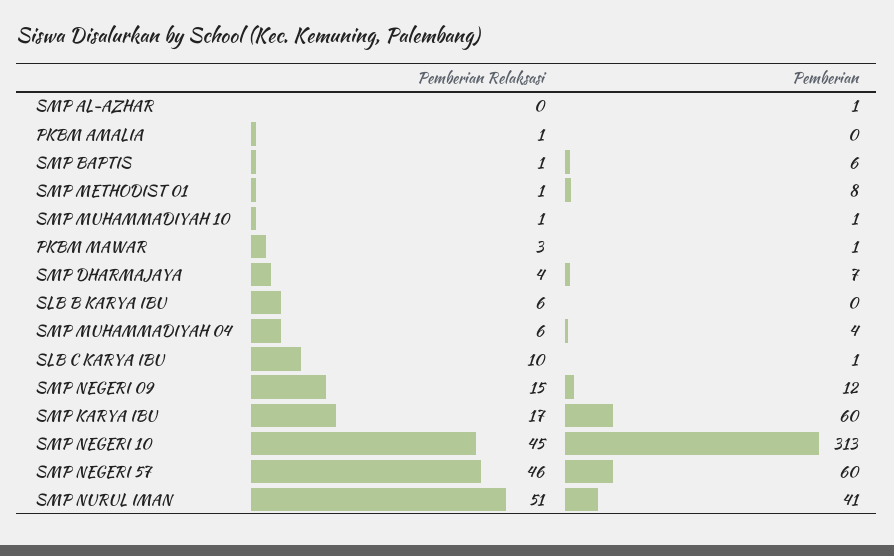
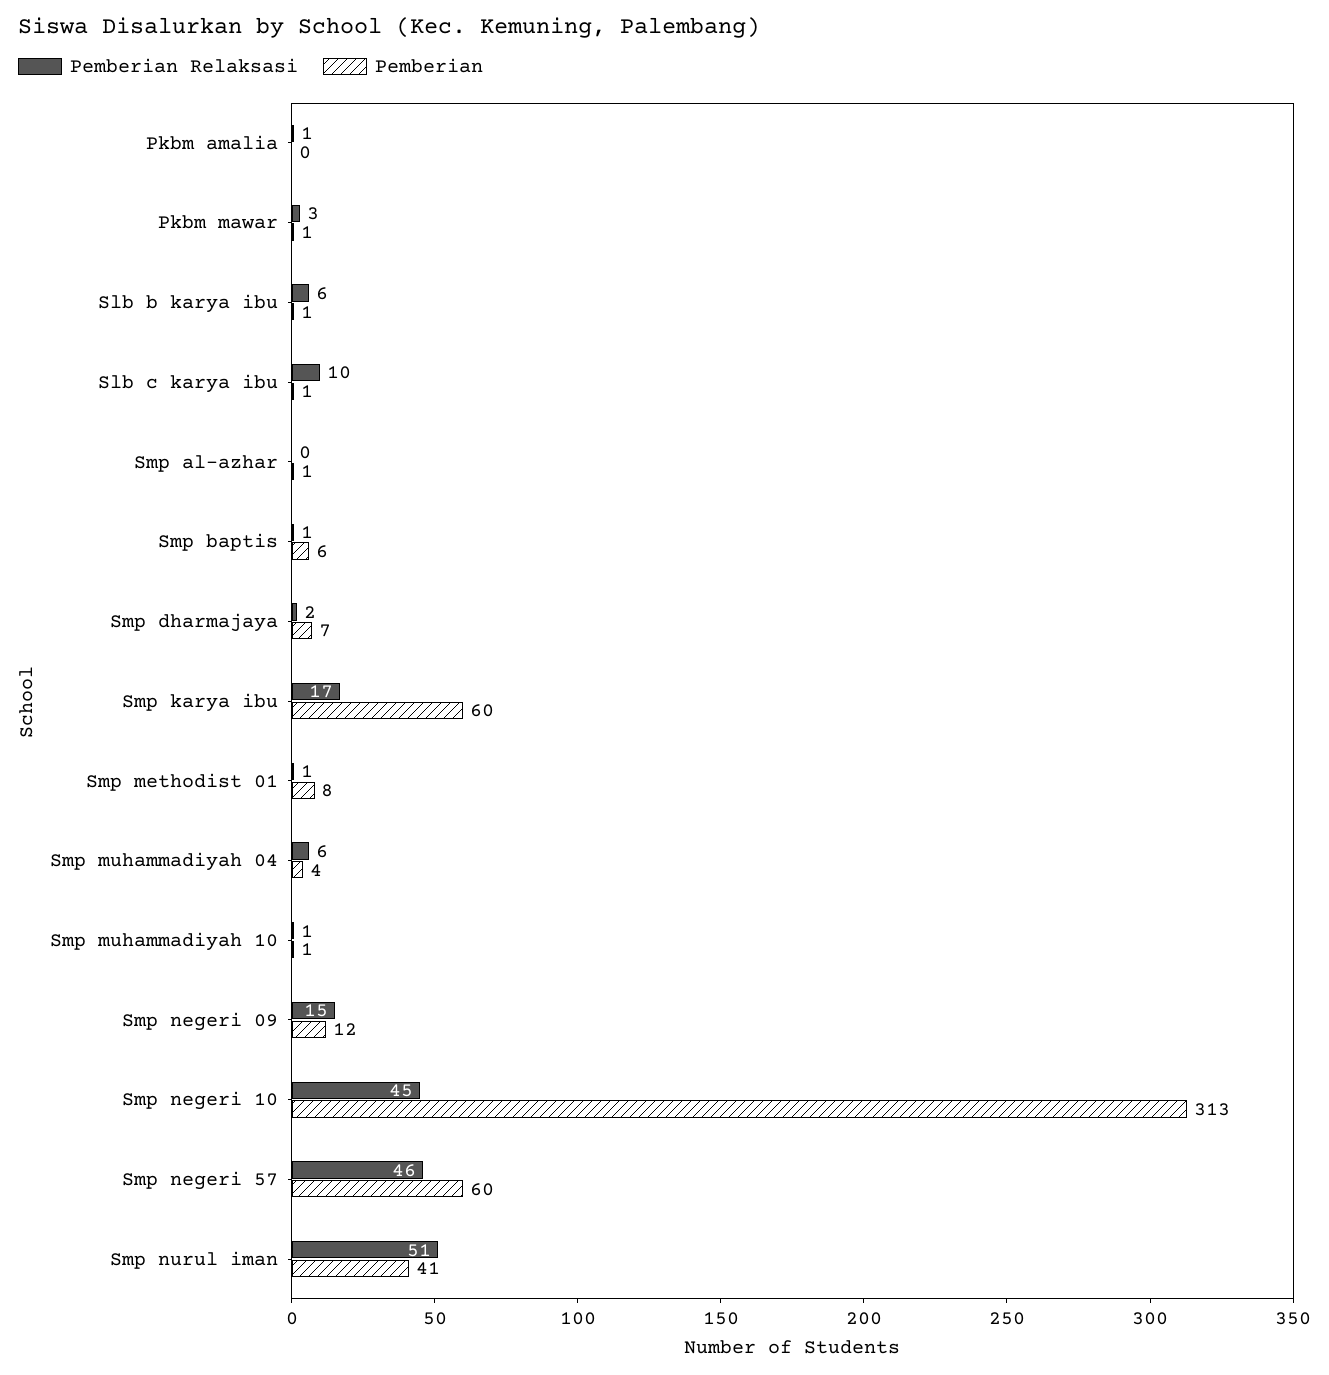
Pemberian Relaksasi, SMP DHARMAJAYA: 4 -> 2
Pemberian, SLB B KARYA IBU: 0 -> 1

